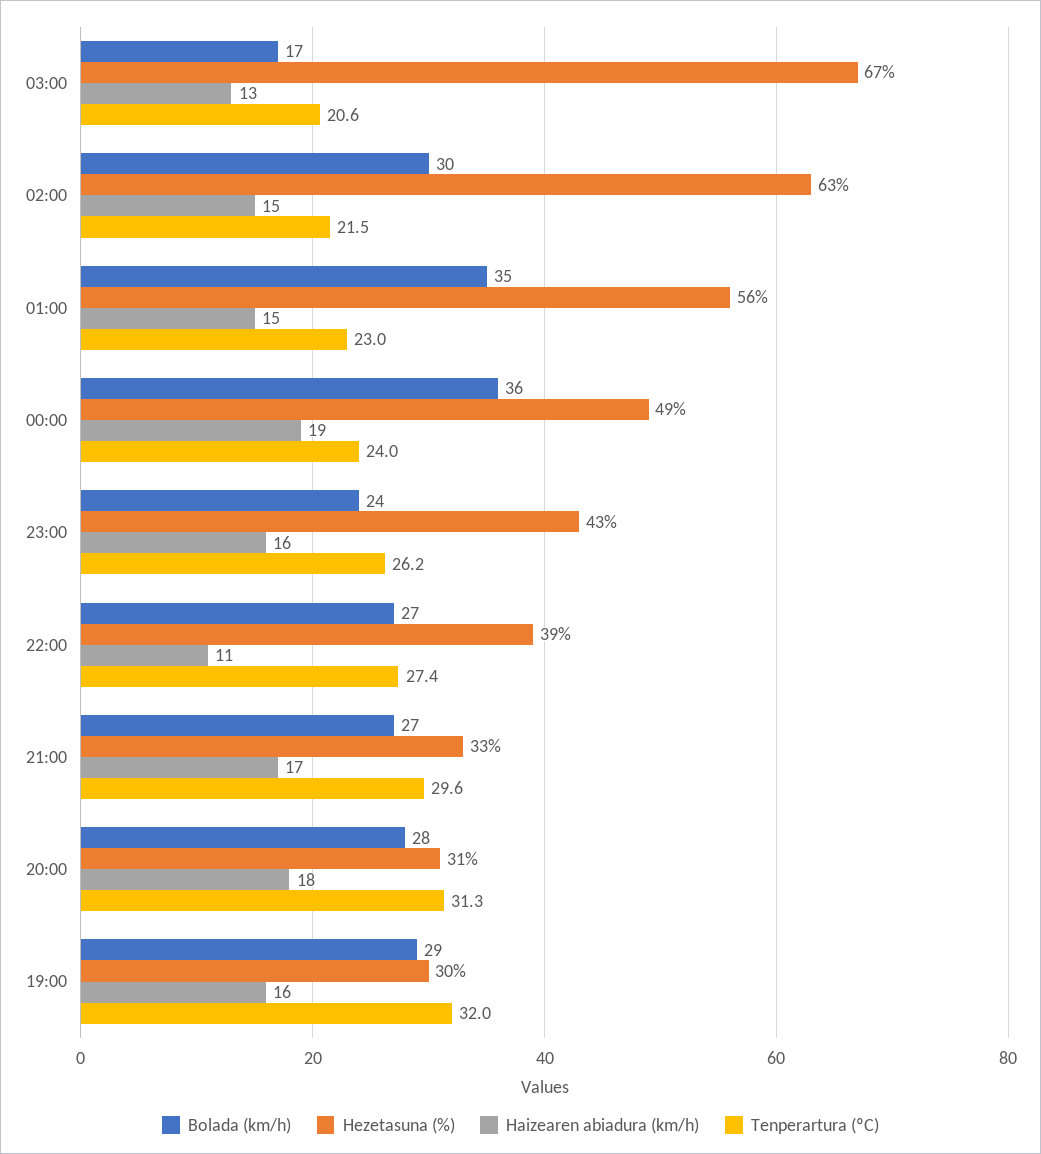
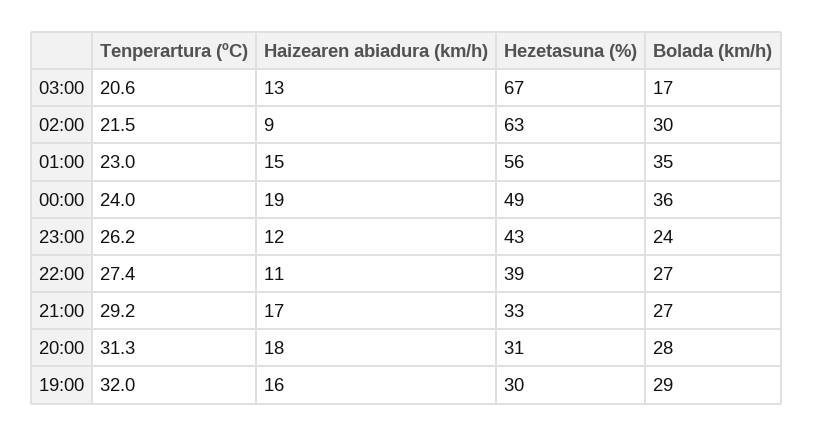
Haizearen abiadura (km/h), 02:00: 15 -> 9
Haizearen abiadura (km/h), 23:00: 16 -> 12
Tenperartura (ºC), 21:00: 29.6 -> 29.2

